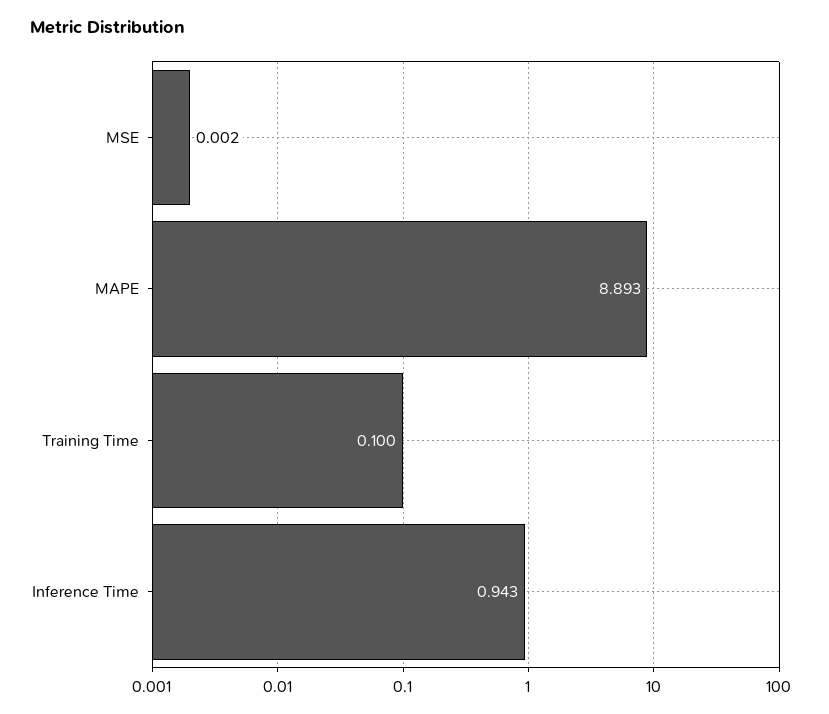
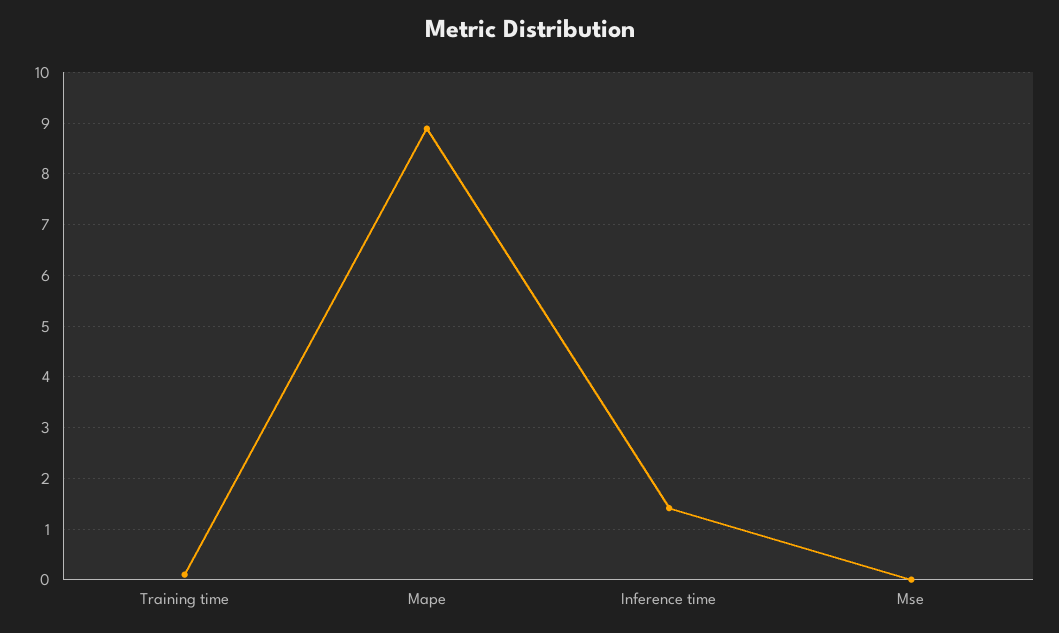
Inference Time: 0.943 -> 1.4

